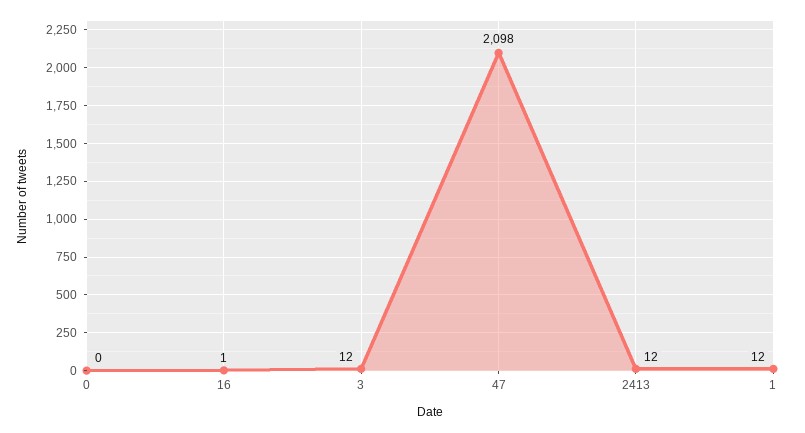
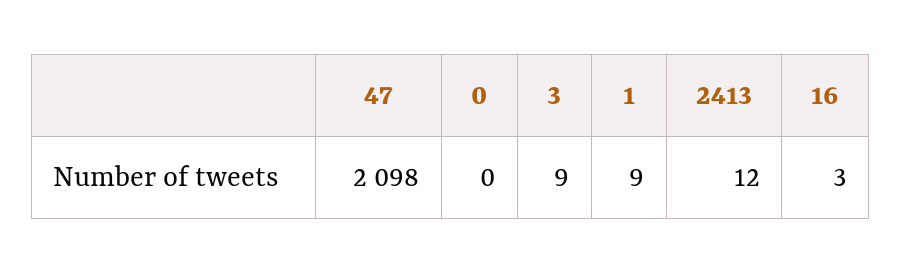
16: 1 -> 3
3: 12 -> 9
1: 12 -> 9

